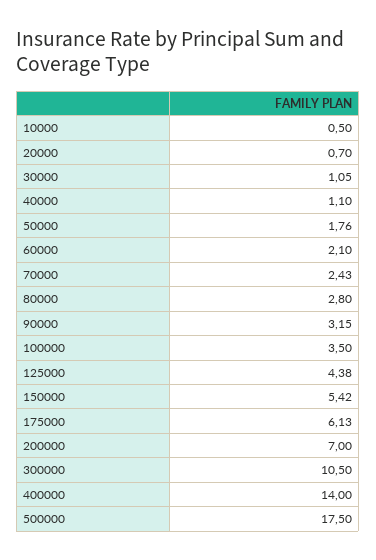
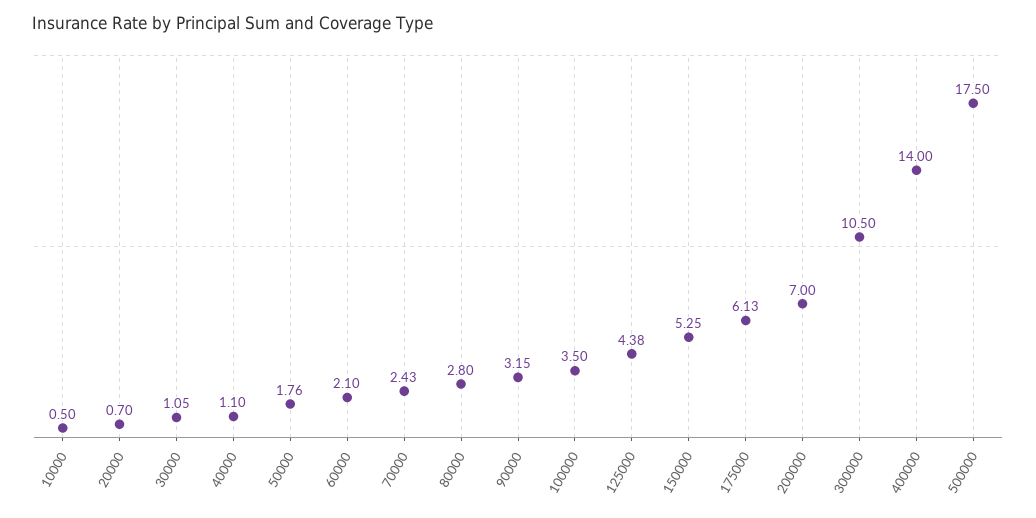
150000: 5.42 -> 5.25

